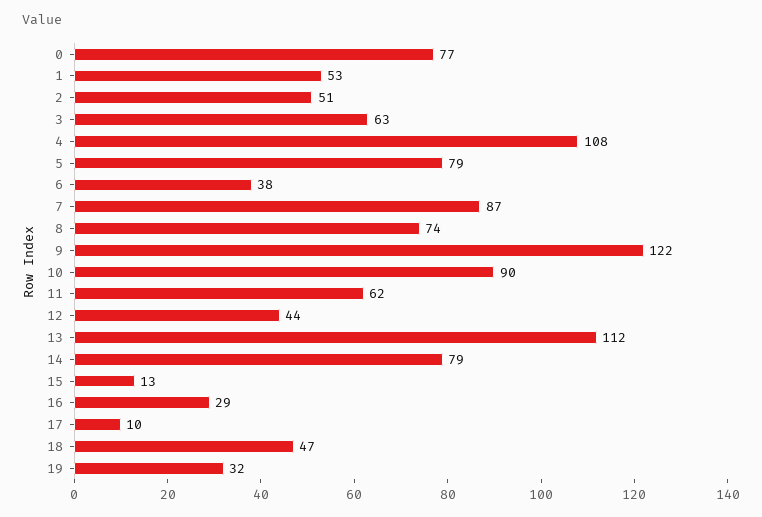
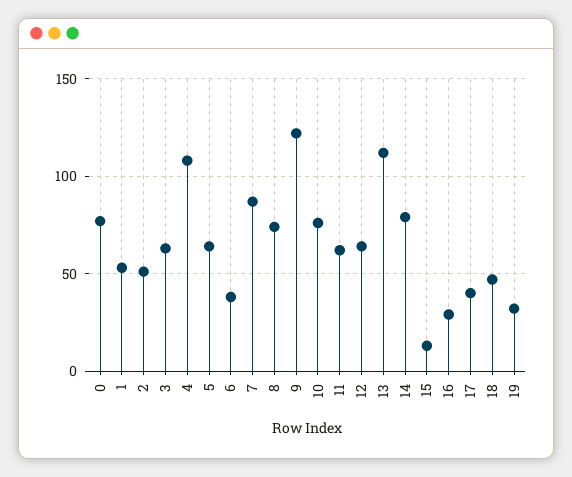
5: 79 -> 65
10: 90 -> 75
12: 44 -> 65
17: 10 -> 40

